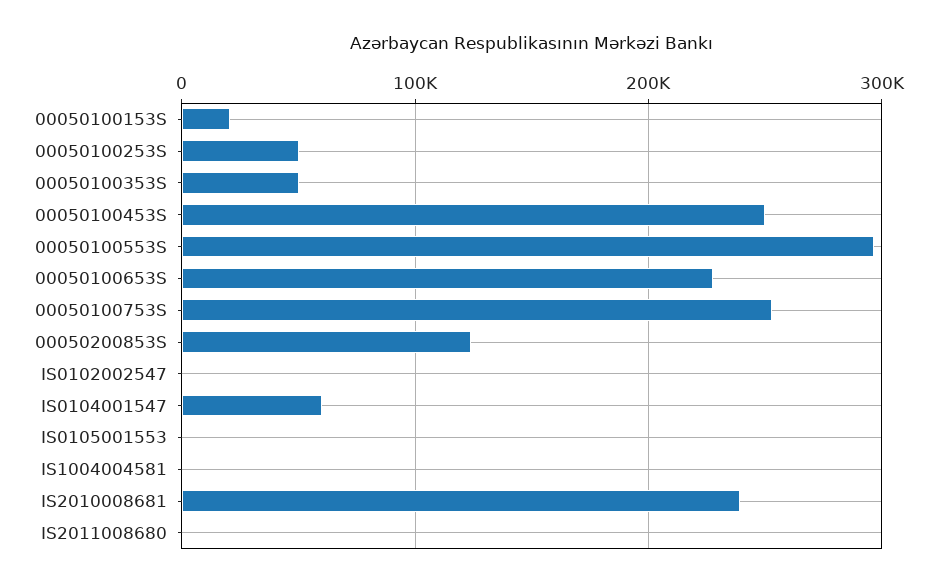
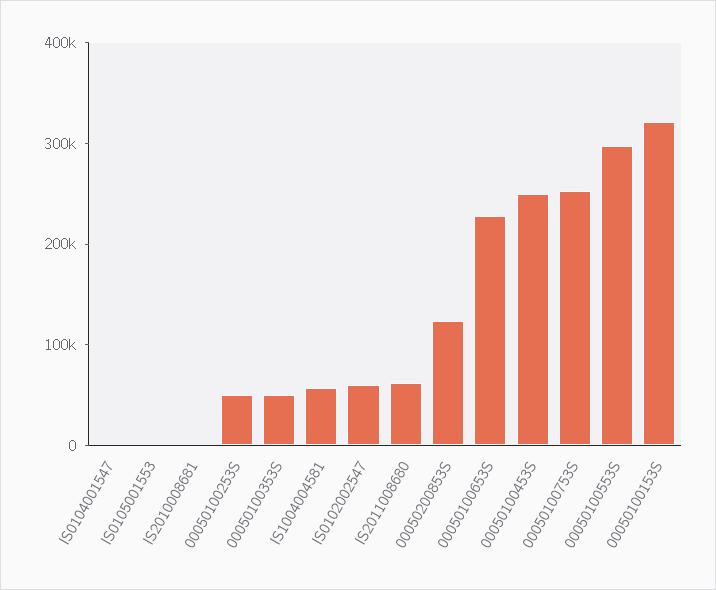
00050100153S: 20000 -> 320000
IS0102002547: 0 -> 60000
IS0104001547: 60000 -> 0
IS1004004581: 0 -> 60000
IS2010008681: 240000 -> 0
IS2011008680: 0 -> 60000

